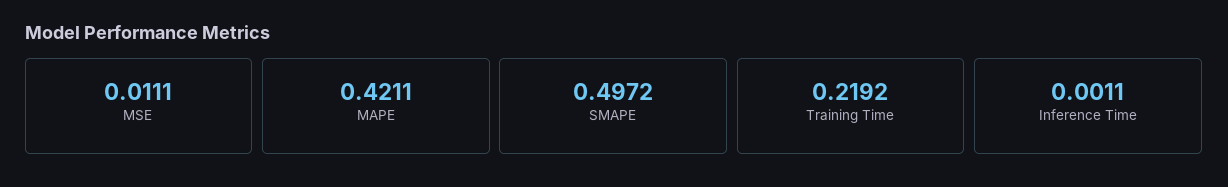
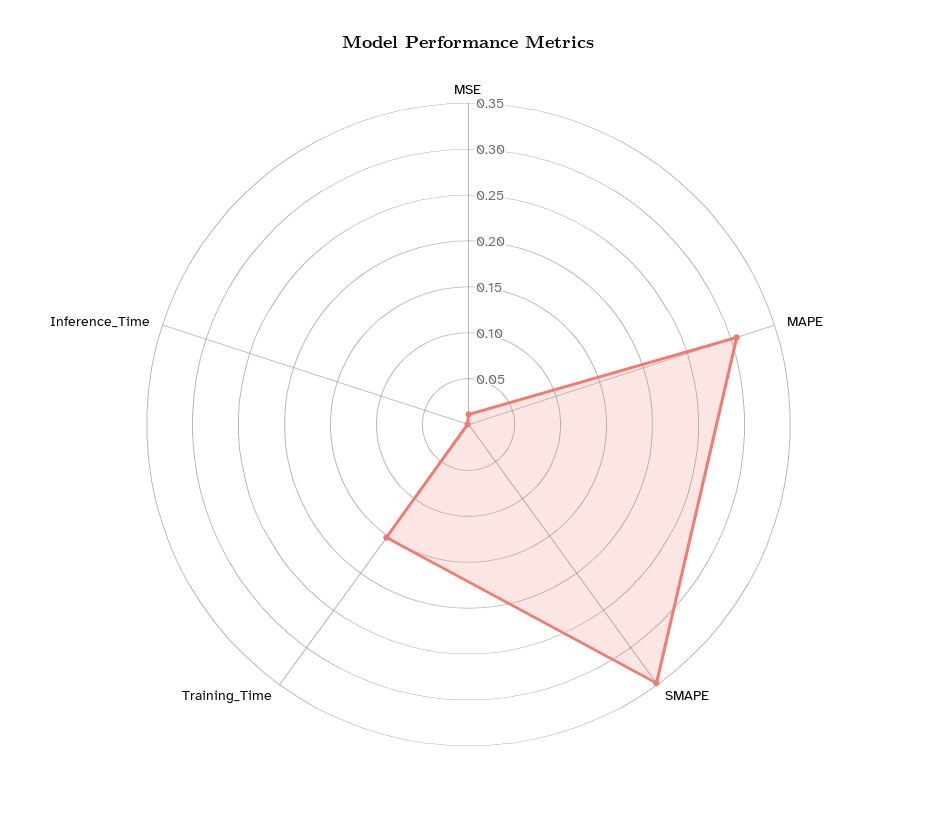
MAPE: 0.4211 -> 0.31
SMAPE: 0.4972 -> 0.35
Training Time: 0.2192 -> 0.15

